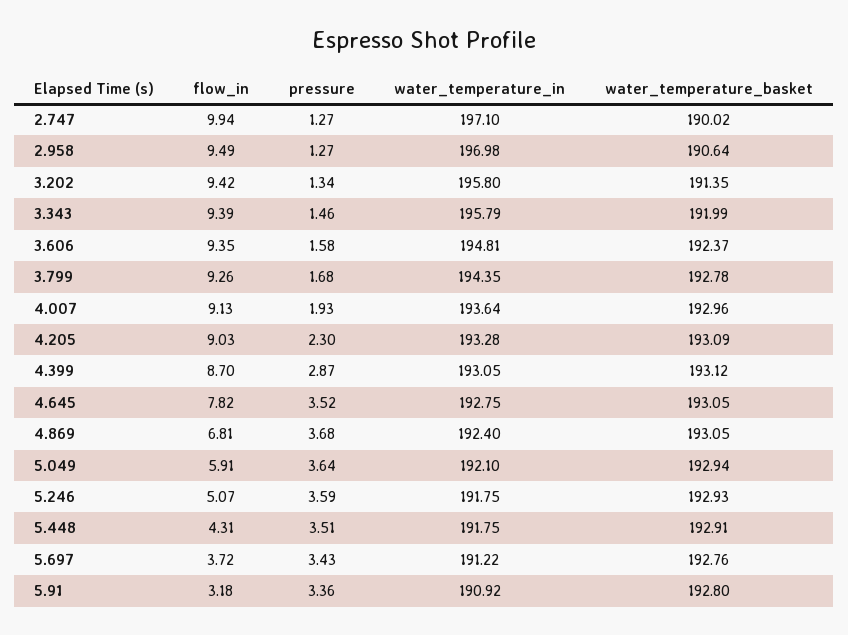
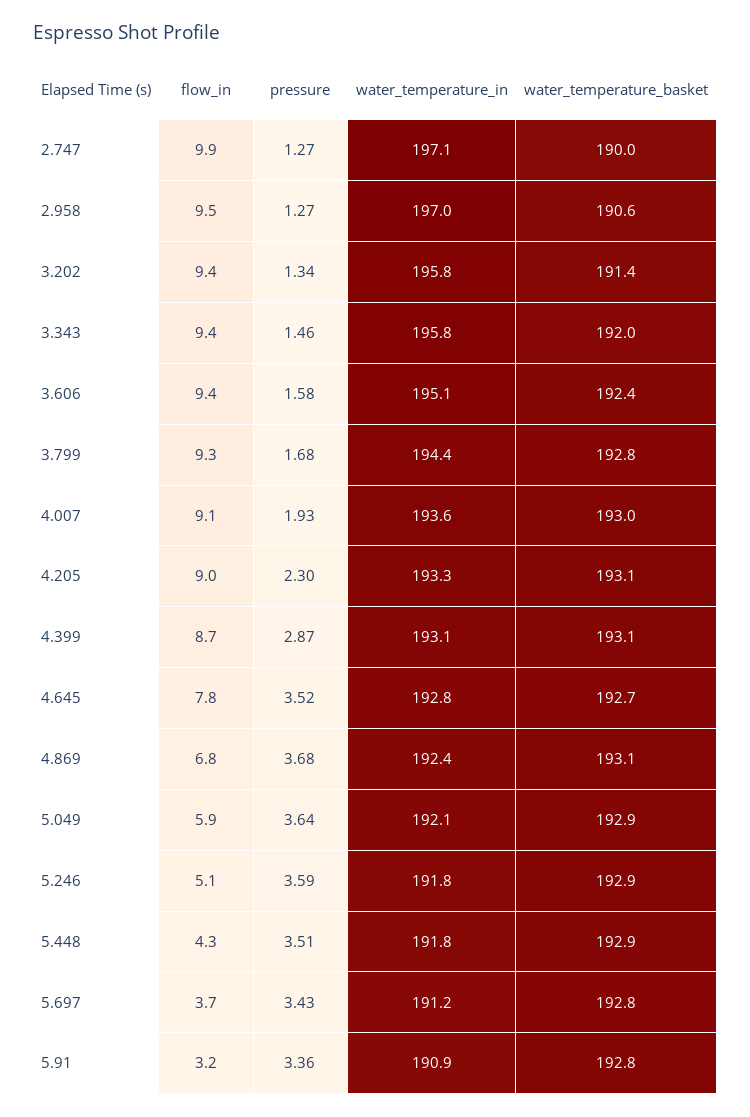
water_temperature_in, 3.606: 194.81 -> 195.1
water_temperature_basket, 4.645: 193.05 -> 192.7

